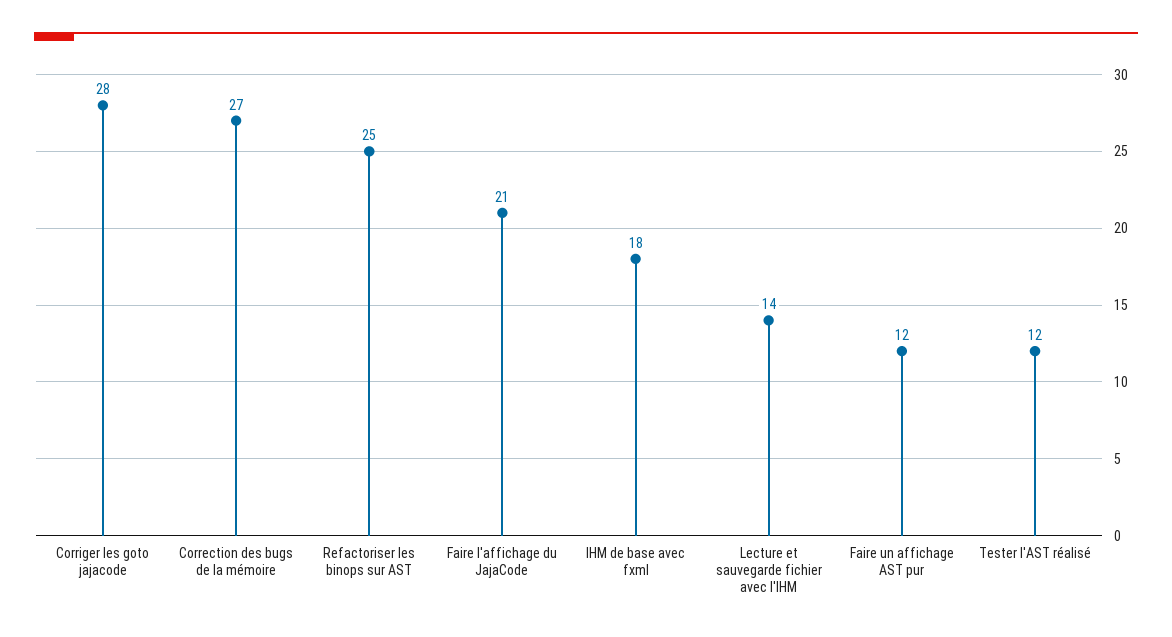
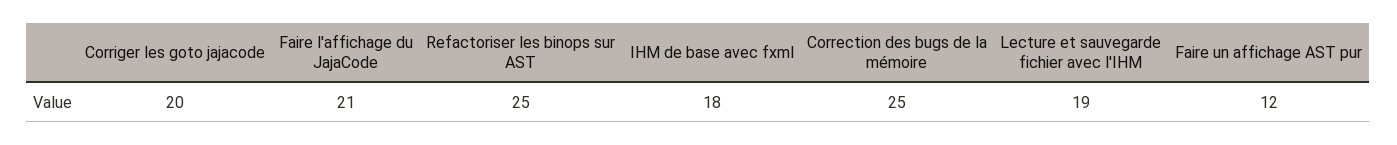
Corriger les goto jajacode: 28 -> 20
Correction des bugs de la mémoire: 27 -> 25
Lecture et sauvegarde fichier avec l'IHM: 14 -> 19
Tester l'AST réalisé: 12 -> none

